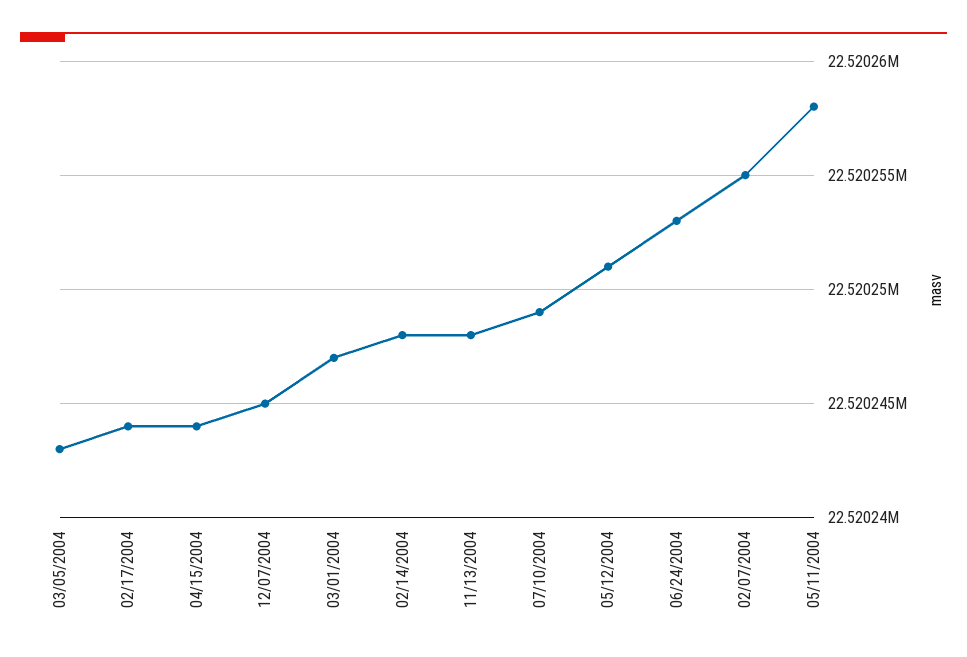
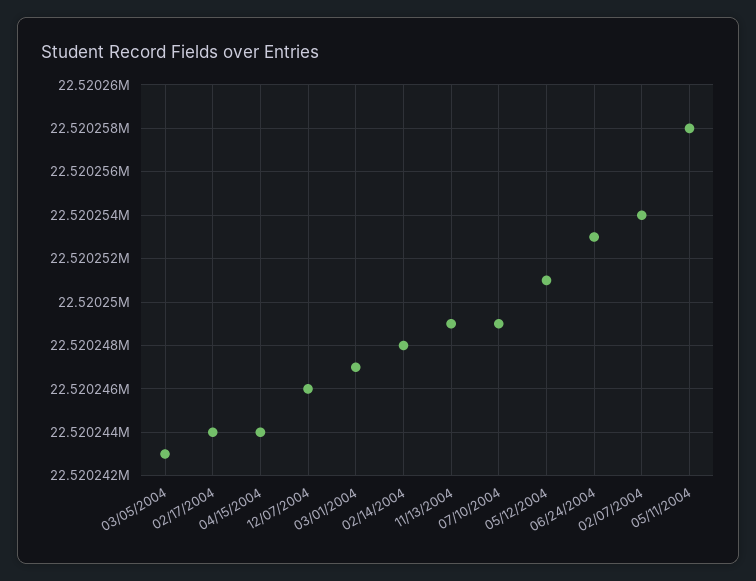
12/07/2004: 22520245 -> 22520246
11/13/2004: 22520248 -> 22520249
02/07/2004: 22520255 -> 22520254

